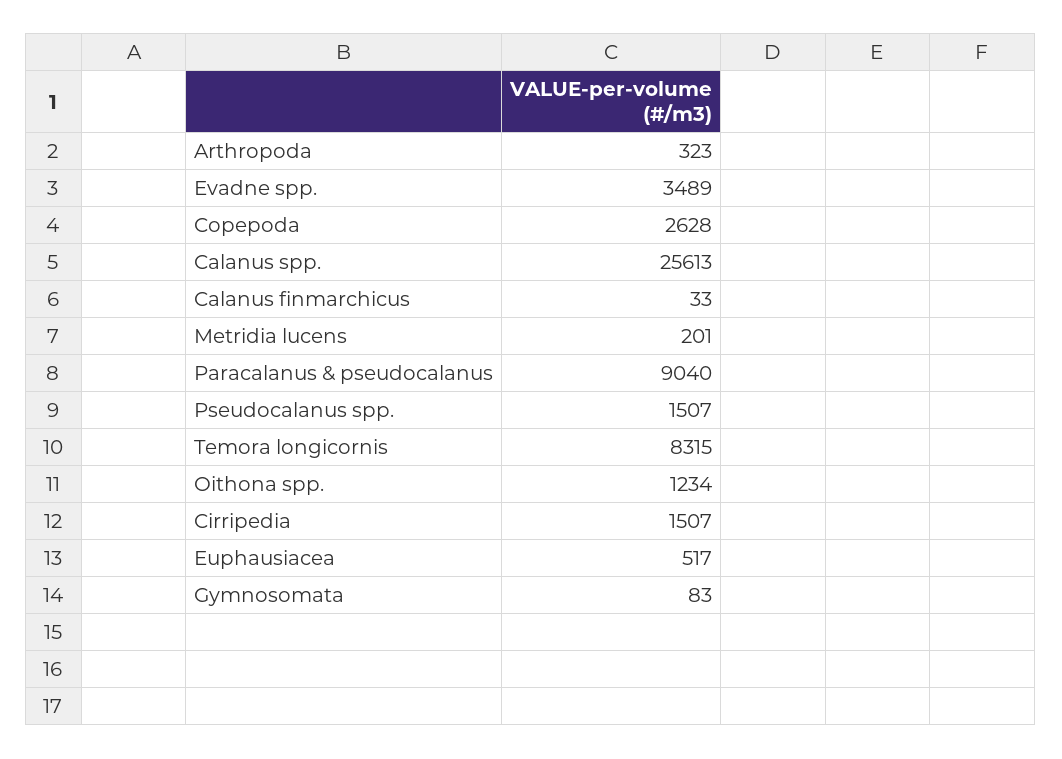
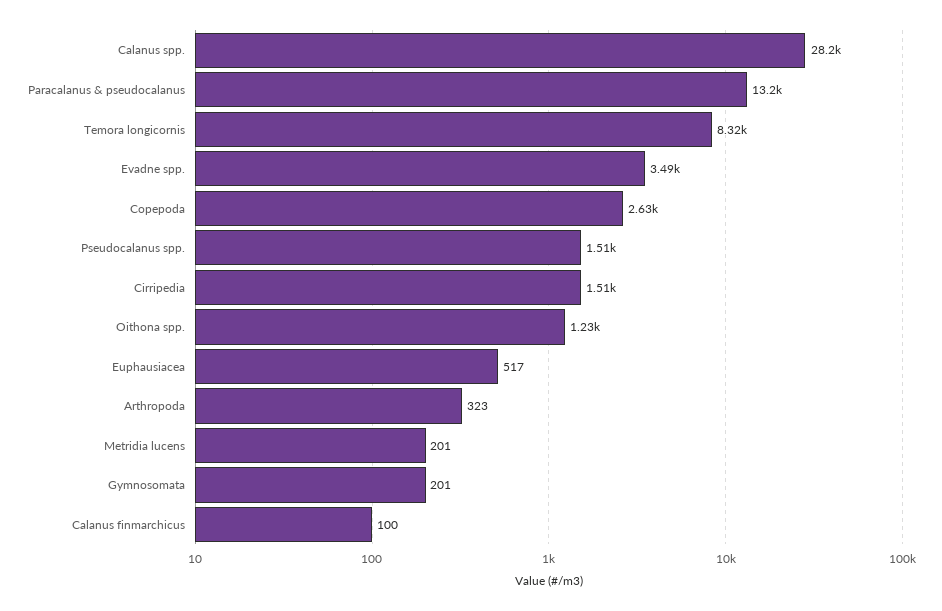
Calanus spp.: 25613 -> 28200
Calanus finmarchicus: 33 -> 100
Paracalanus & pseudocalanus: 9040 -> 13200
Gymnosomata: 83 -> 201

